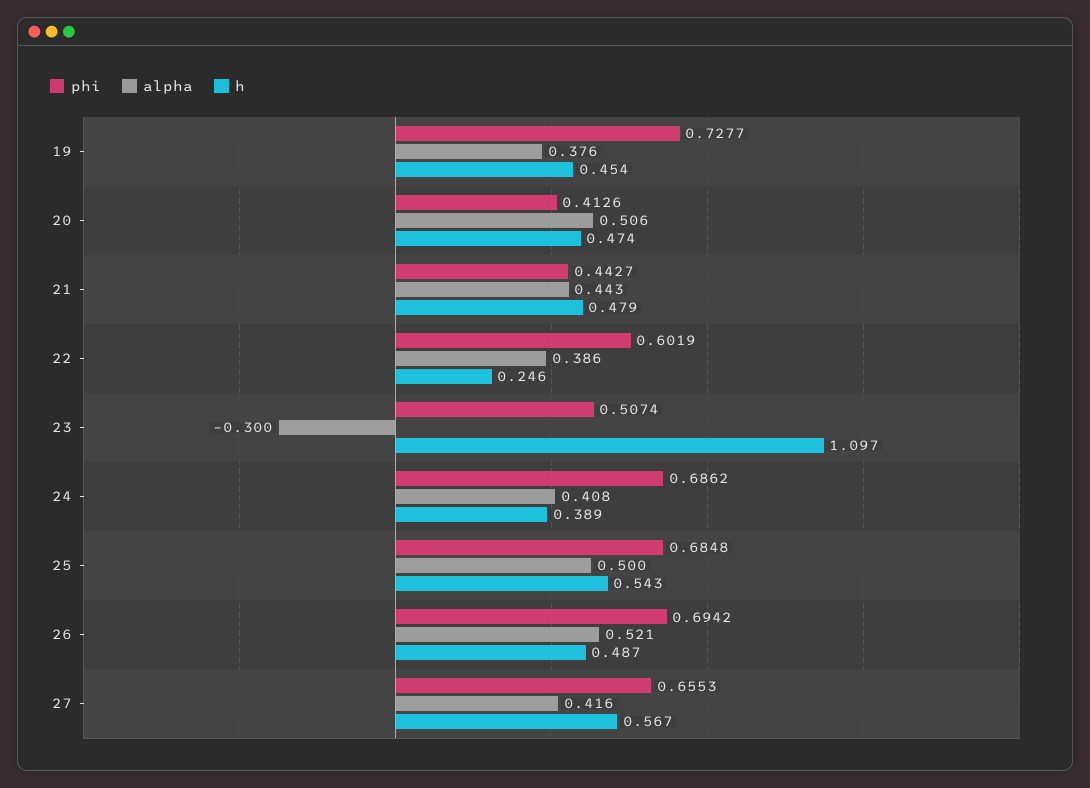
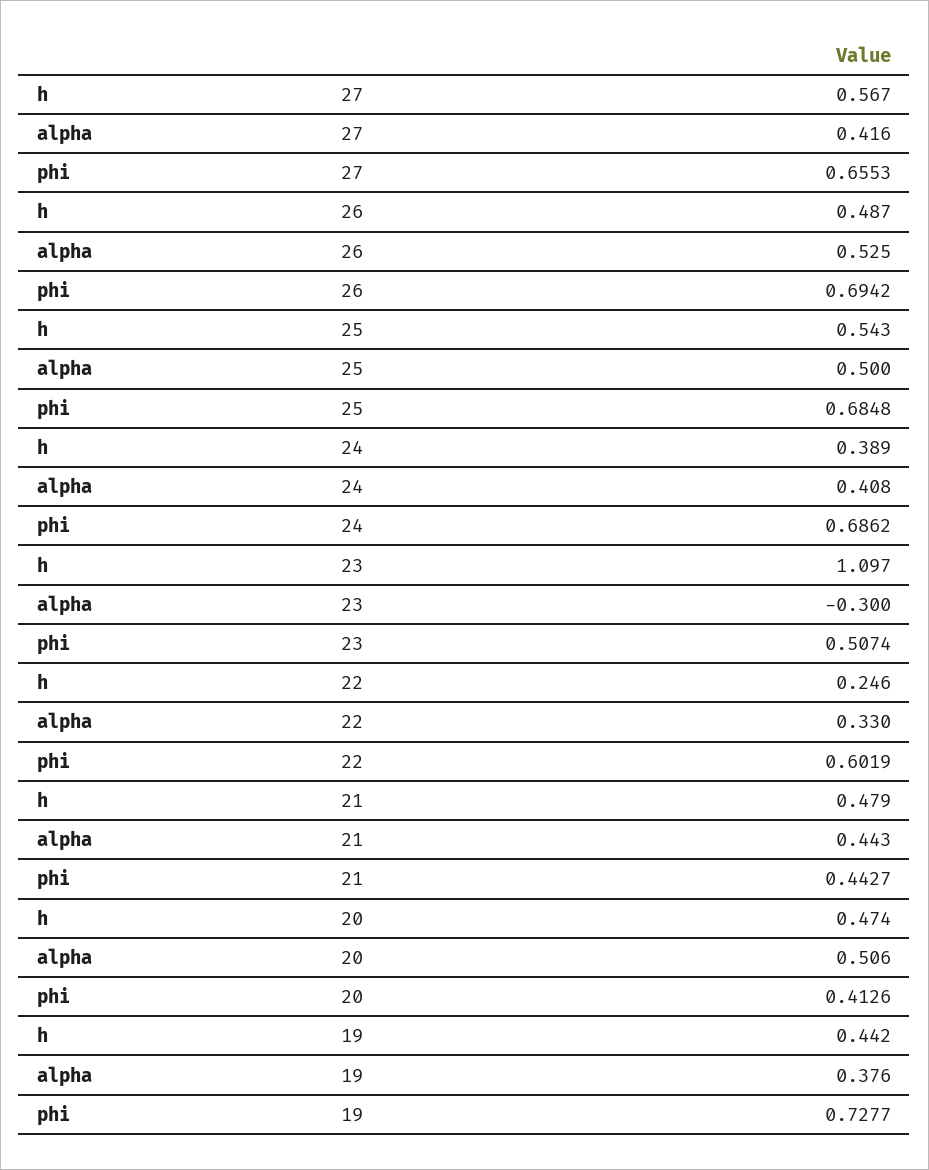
h, 19: 0.454 -> 0.442
alpha, 22: 0.386 -> 0.33
alpha, 26: 0.521 -> 0.525

